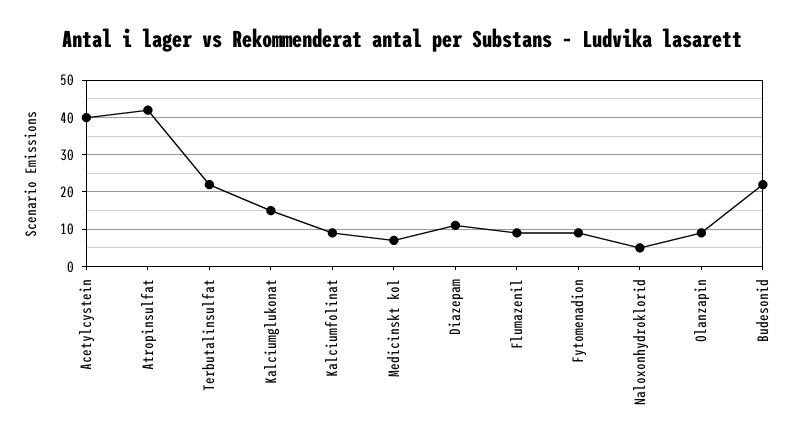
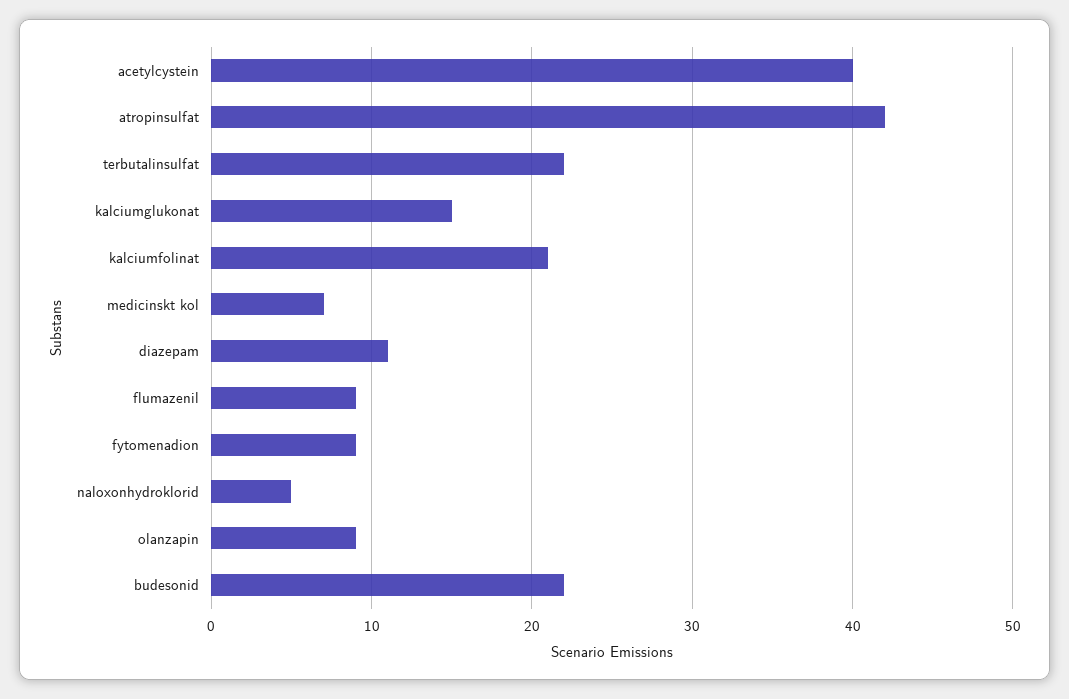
Kalciumfolinat: 10 -> 21

